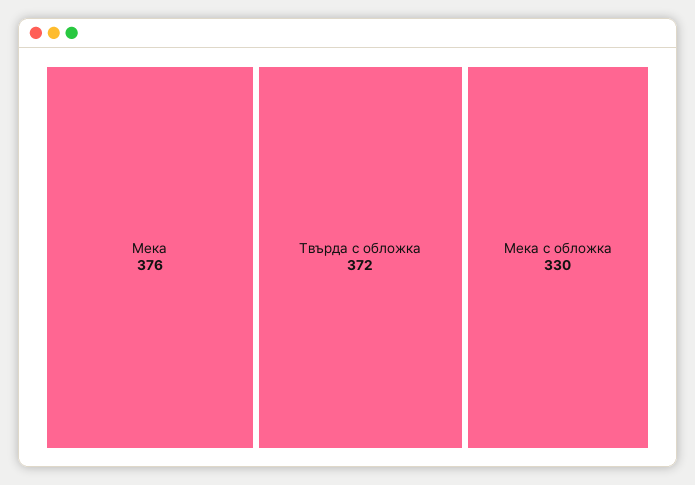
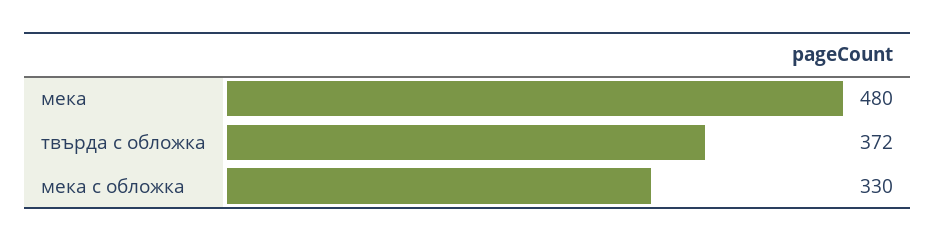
Мека: 376 -> 480

